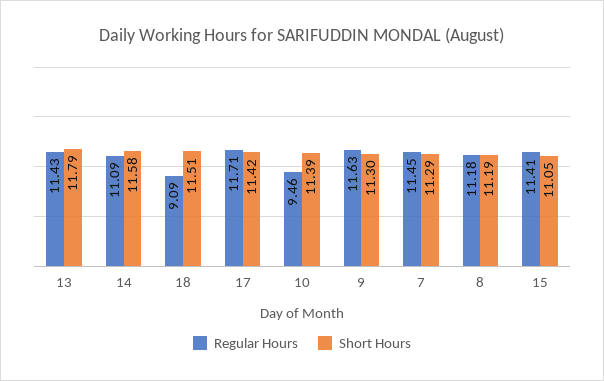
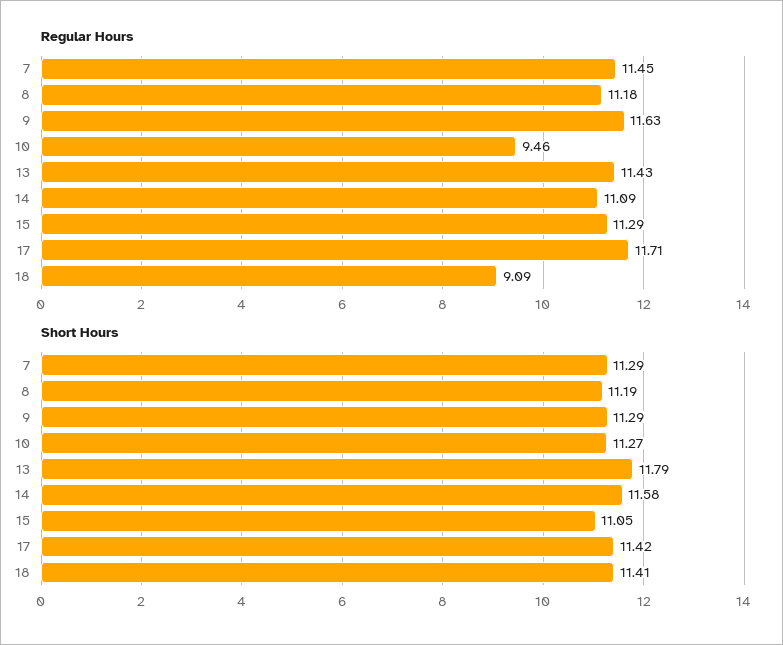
Short Hours, 18: 11.51 -> 11.41
Short Hours, 10: 11.39 -> 11.27
Short Hours, 9: 11.3 -> 11.29
Regular Hours, 15: 11.41 -> 11.29

